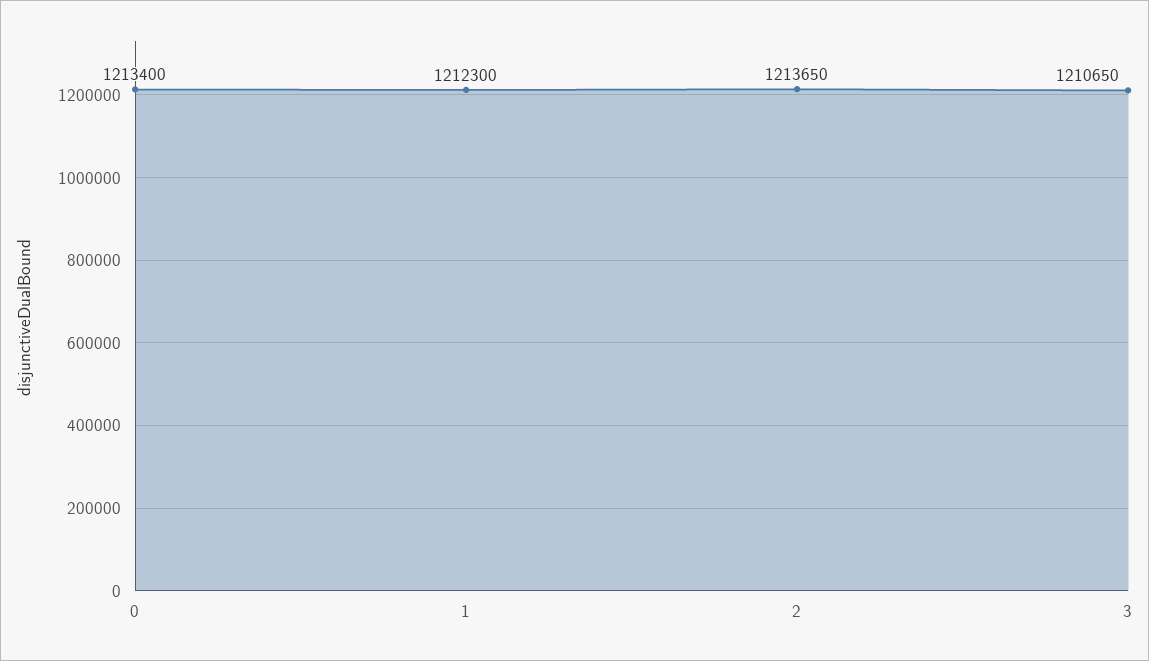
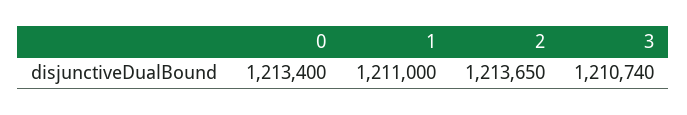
1: 1212300 -> 1211000
3: 1210650 -> 1210740

